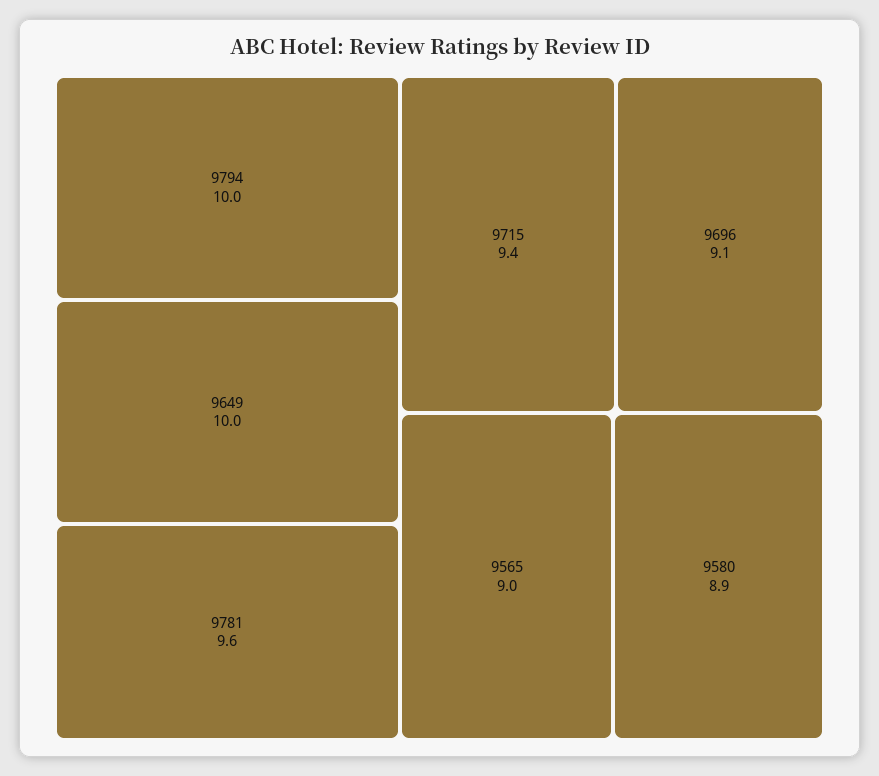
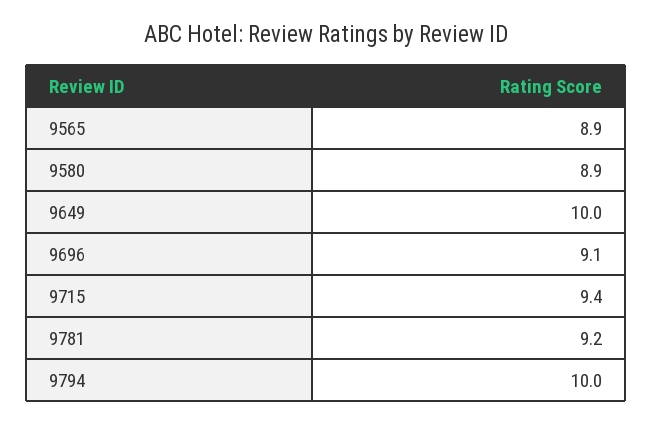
9781: 9.6 -> 9.2
9565: 9 -> 8.9

